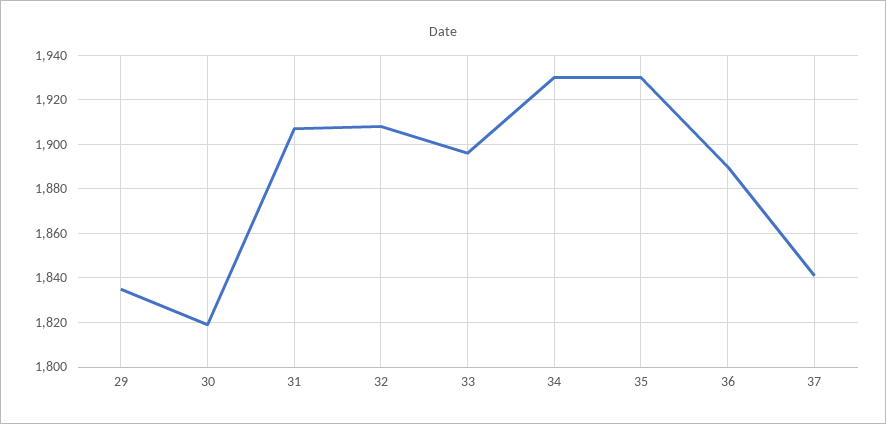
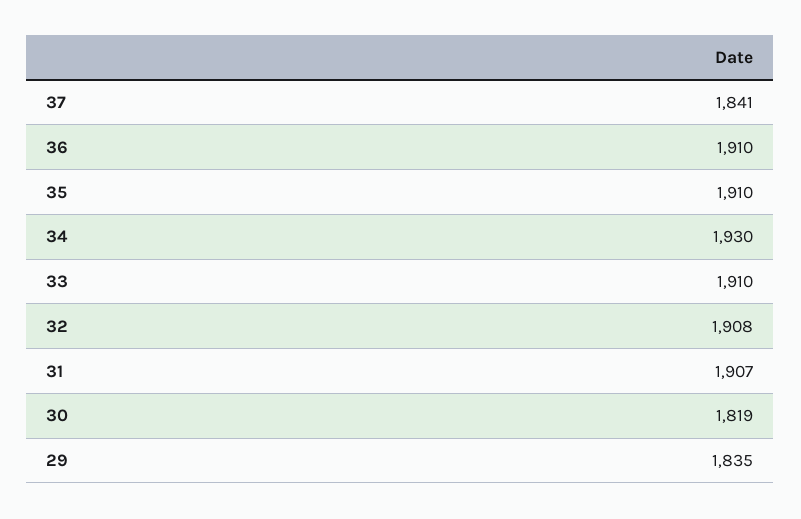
33: 1895 -> 1910
35: 1930 -> 1910
36: 1890 -> 1910

